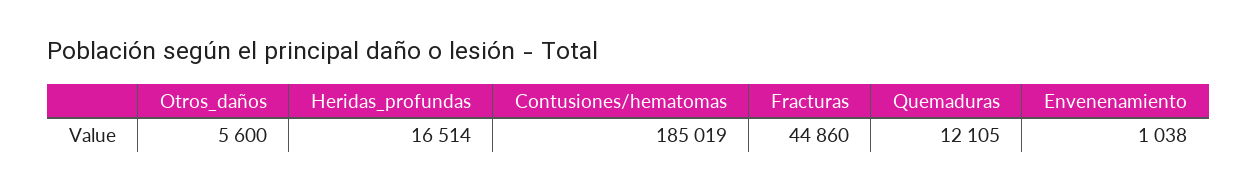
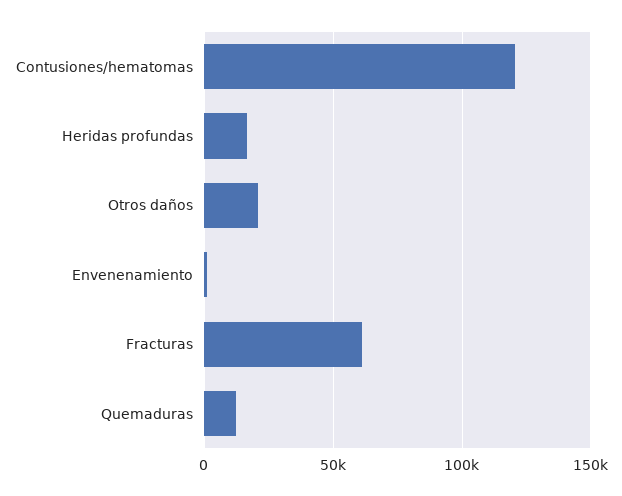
Otros_daños: 5600 -> 20000
Contusiones/hematomas: 185019 -> 120000
Fracturas: 44860 -> 60000

